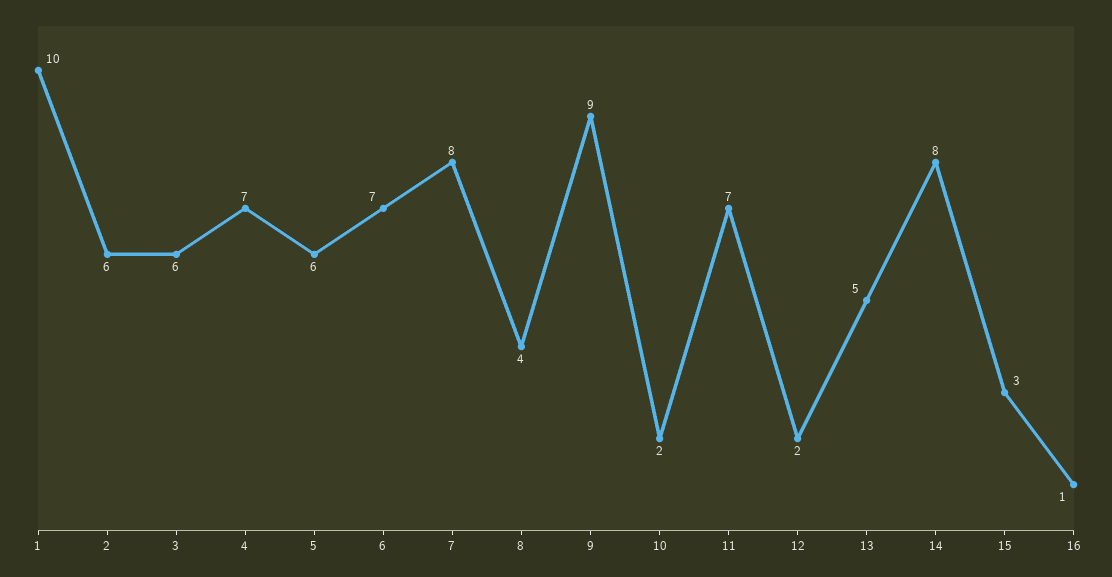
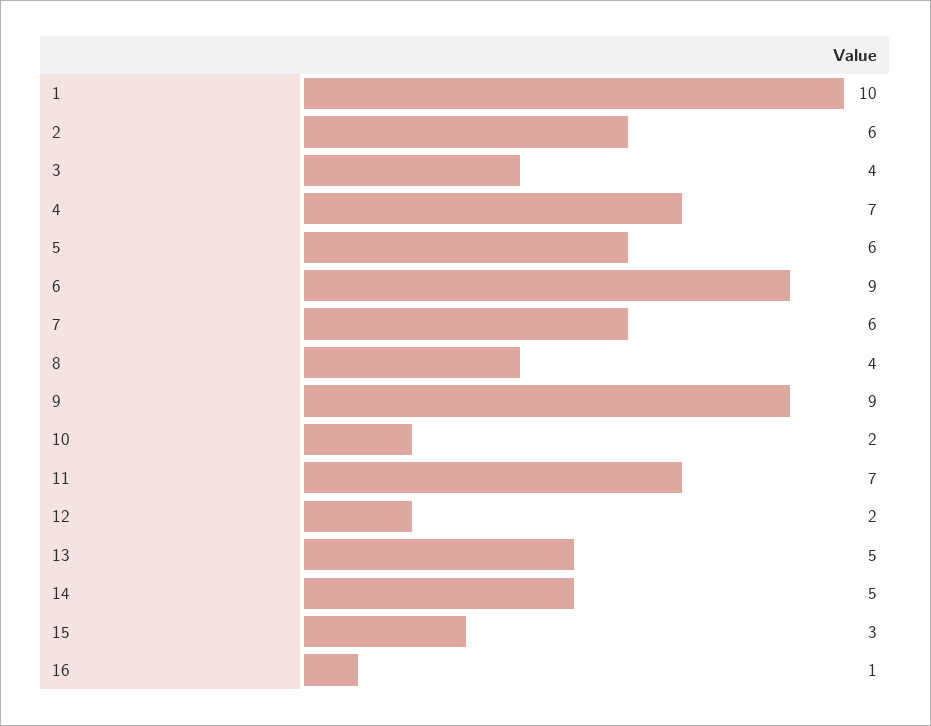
3: 6 -> 4
6: 7 -> 9
7: 8 -> 6
14: 8 -> 5

